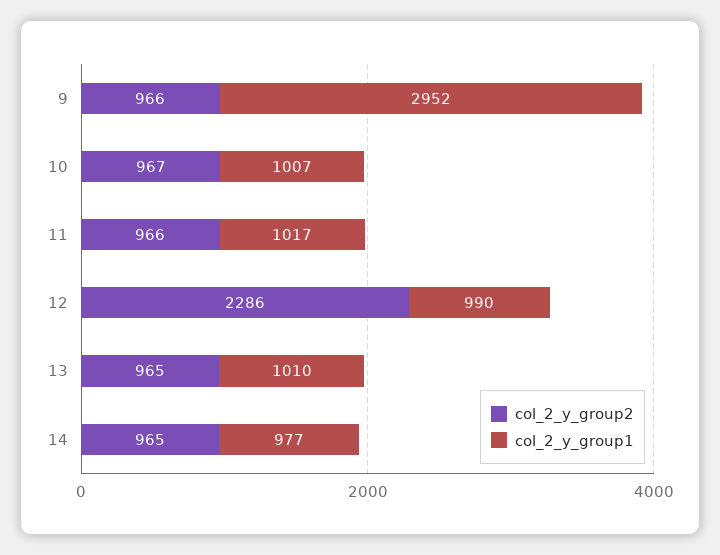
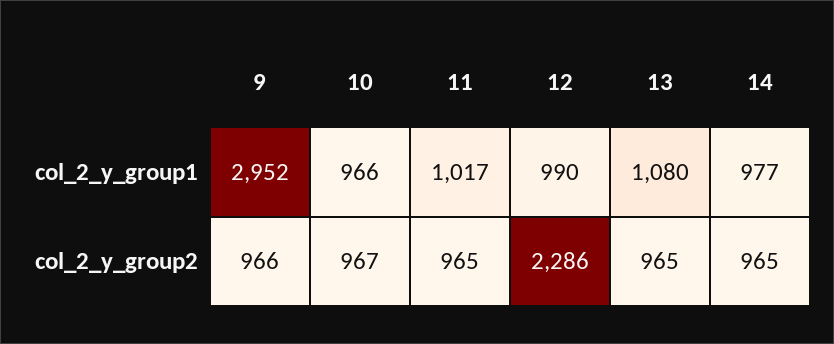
col_2_y_group1, 10: 1007 -> 966
col_2_y_group2, 11: 966 -> 965
col_2_y_group1, 13: 1010 -> 1080

